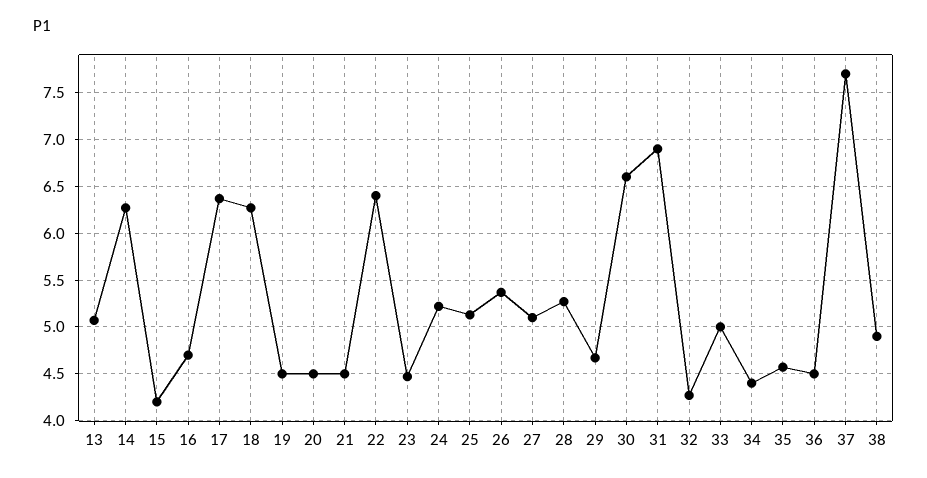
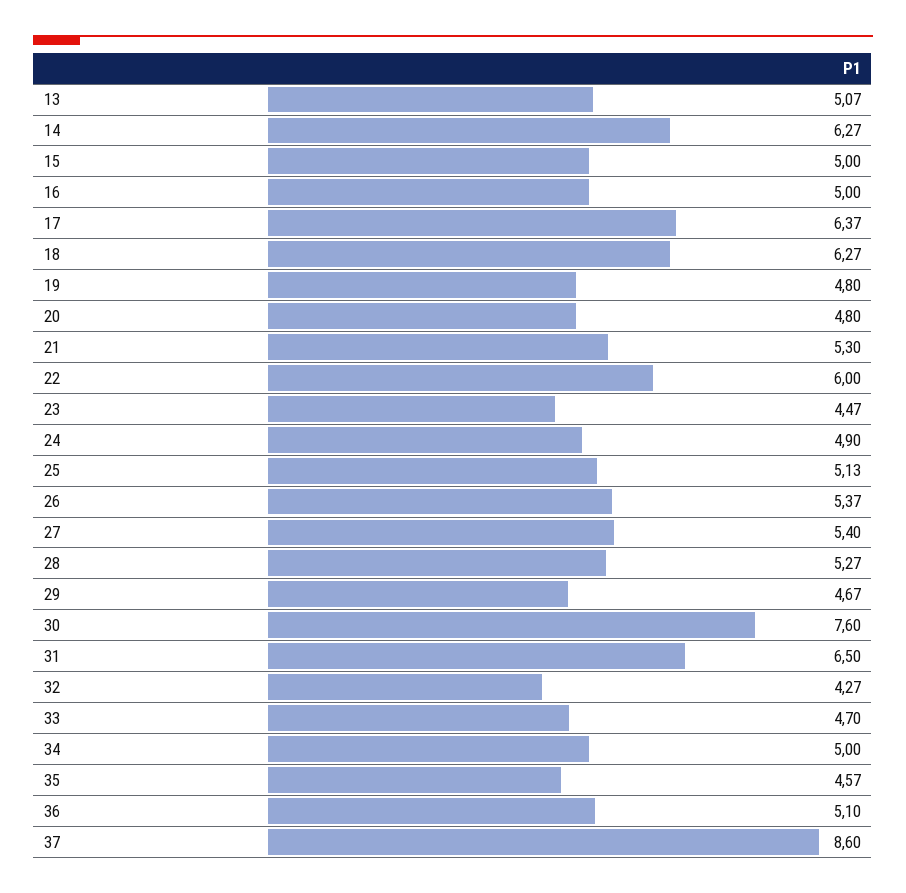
15: 4.2 -> 5
16: 4.7 -> 5
19: 4.5 -> 4.8
20: 4.5 -> 4.8
21: 4.5 -> 5.3
22: 6.4 -> 6
24: 5.2 -> 4.9
27: 5.1 -> 5.4
30: 6.6 -> 7.6
31: 6.9 -> 6.5
33: 5 -> 4.7
34: 4.4 -> 5
36: 4.5 -> 5.1
37: 7.7 -> 8.6
38: 4.9 -> none

